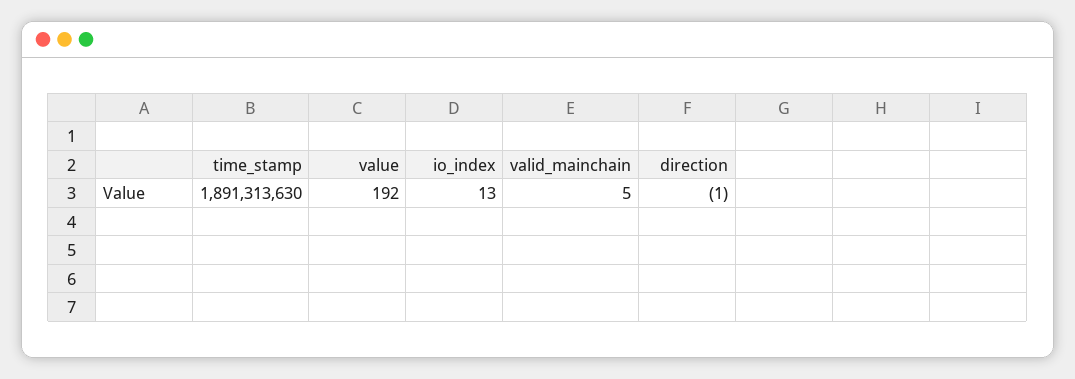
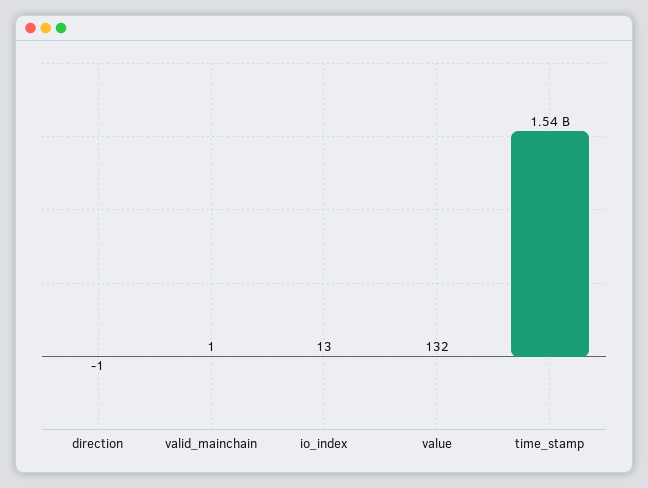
time_stamp: 1891313630 -> 1540000000
value: 192 -> 132
valid_mainchain: 5 -> 1

